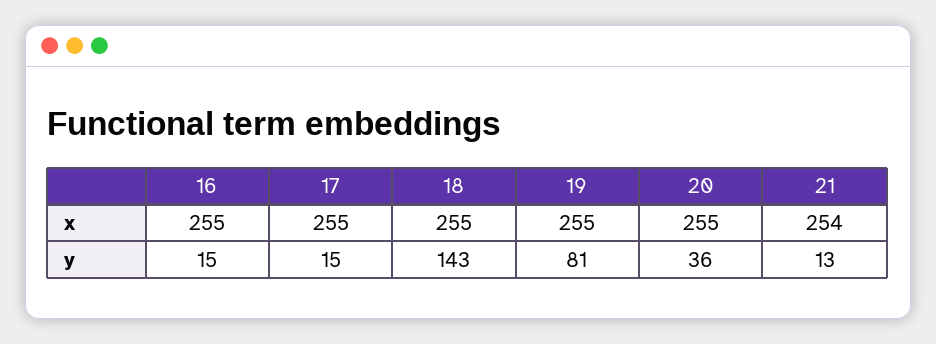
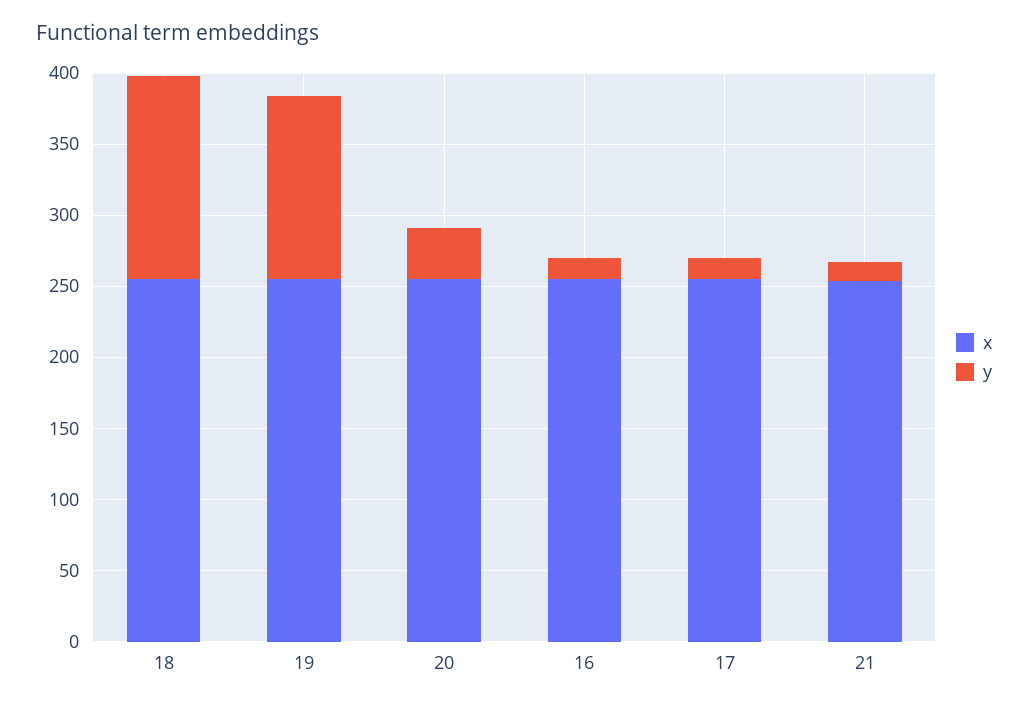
y, 19: 81 -> 130

